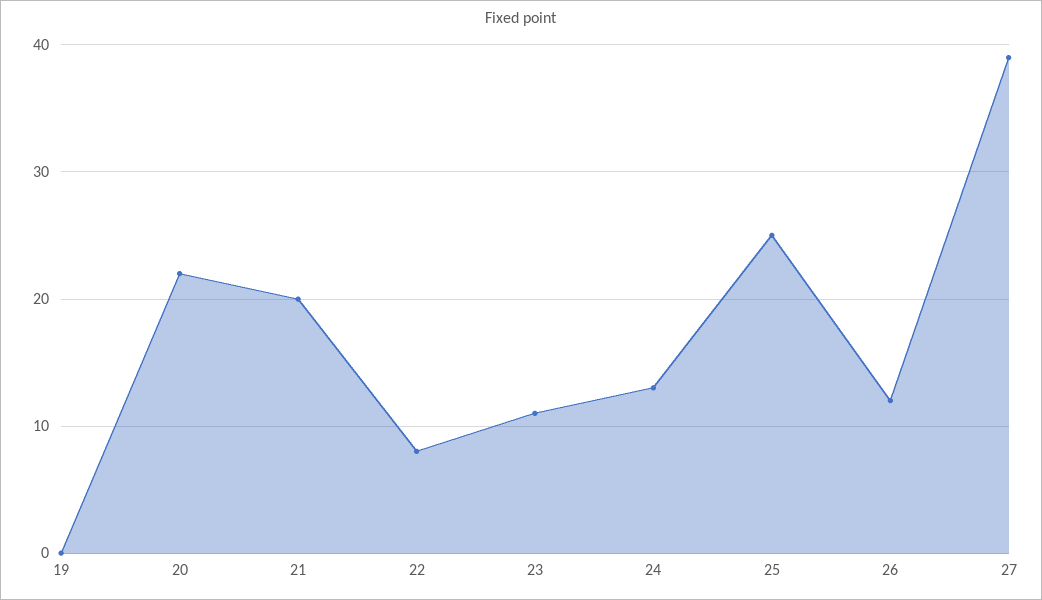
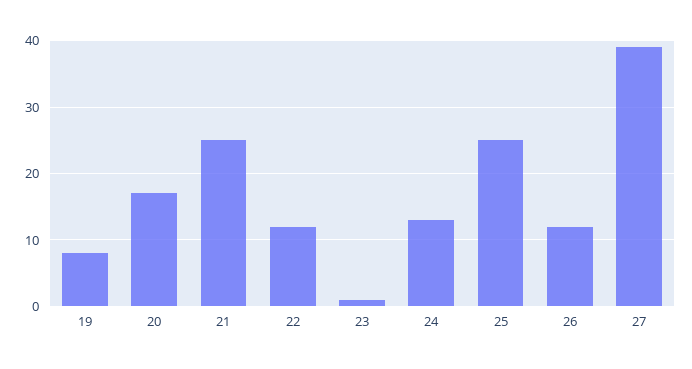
19: 0 -> 8
20: 22 -> 17
21: 20 -> 25
22: 8 -> 12
23: 11 -> 1

